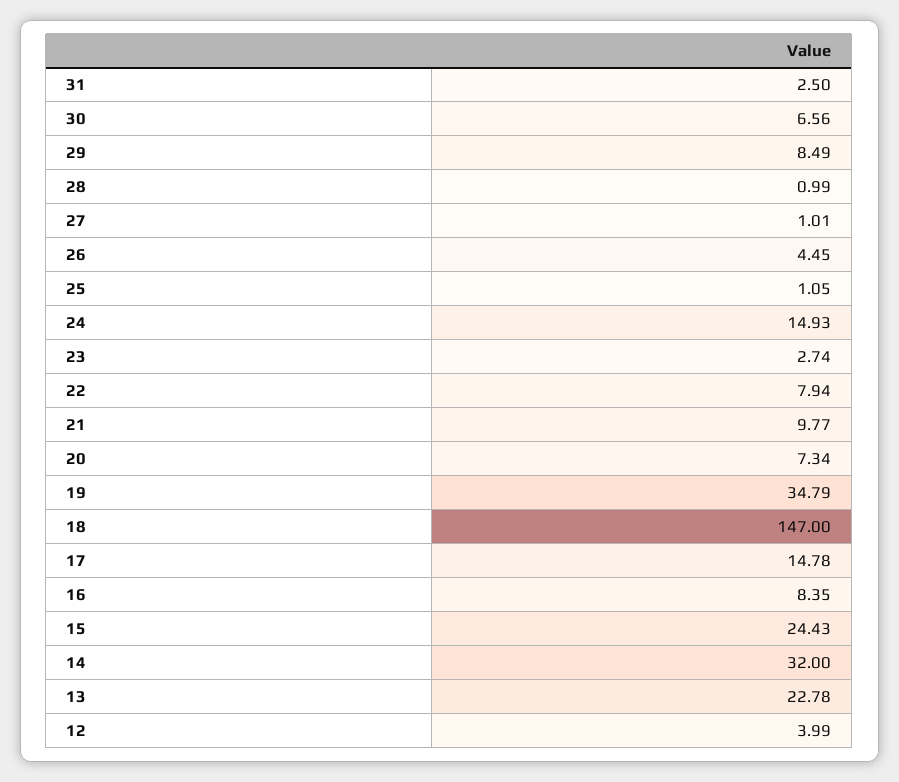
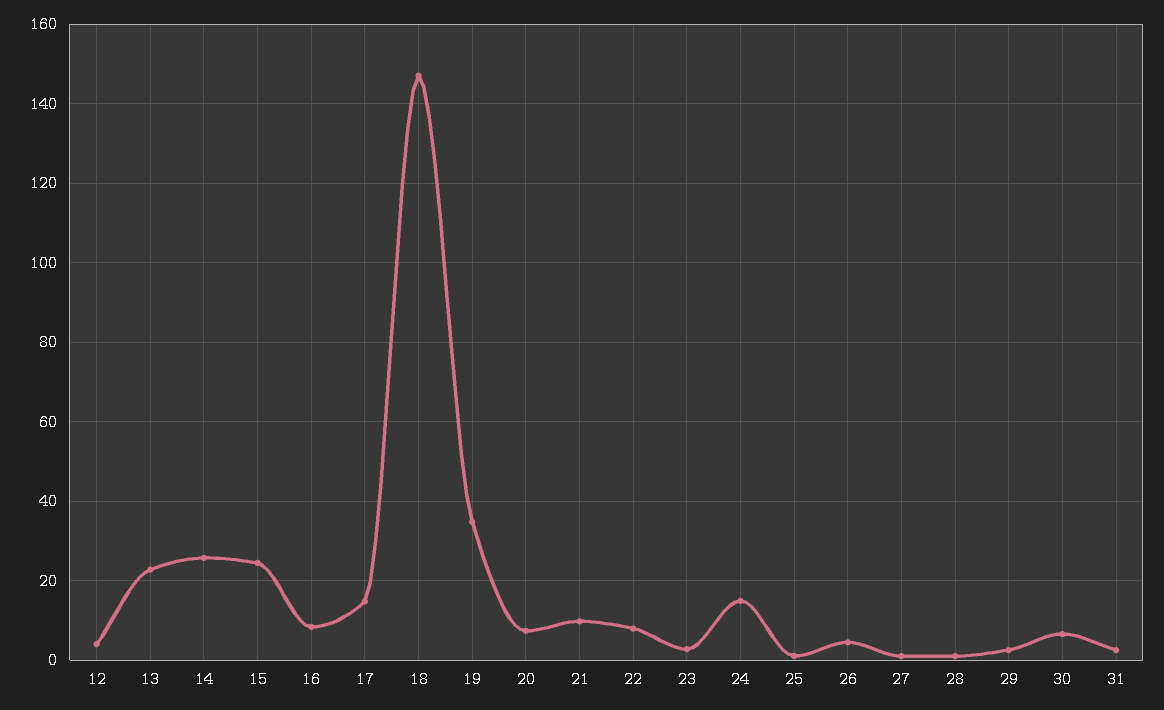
29: 8.49 -> 2
14: 32 -> 26

